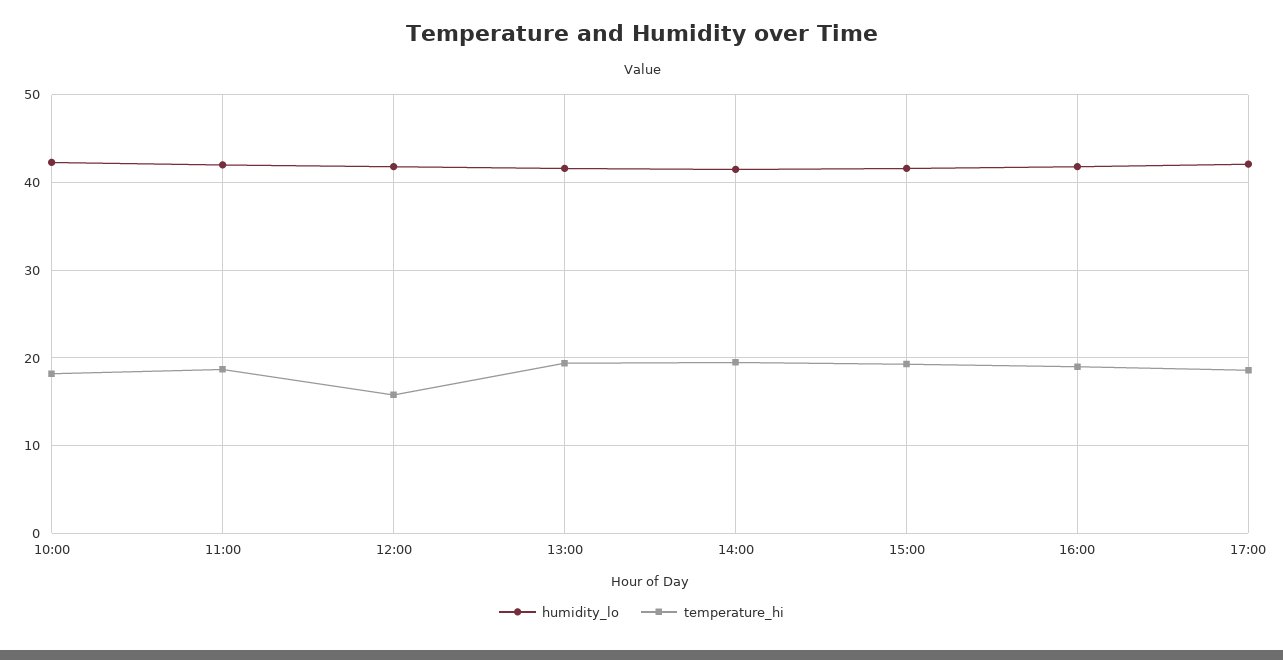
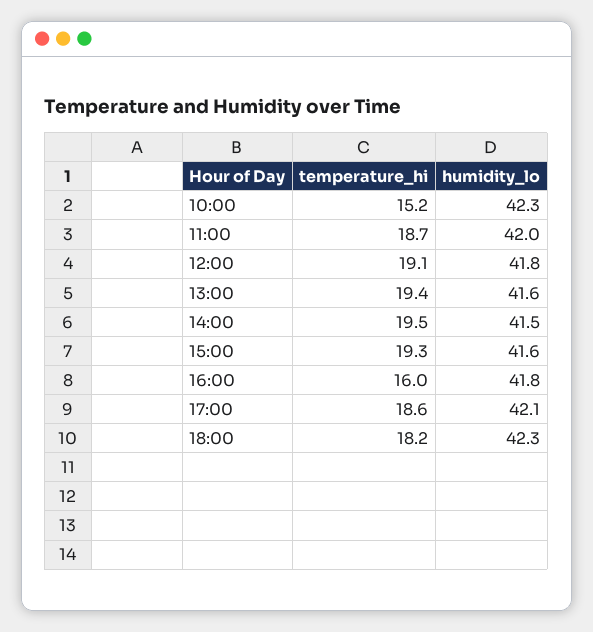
temperature_hi, 10:00: 18 -> 15.2
temperature_hi, 12:00: 16 -> 19.1
temperature_hi, 16:00: 19 -> 16
temperature_hi, 18:00: none -> 18.2
humidity_lo, 18:00: none -> 42.3

